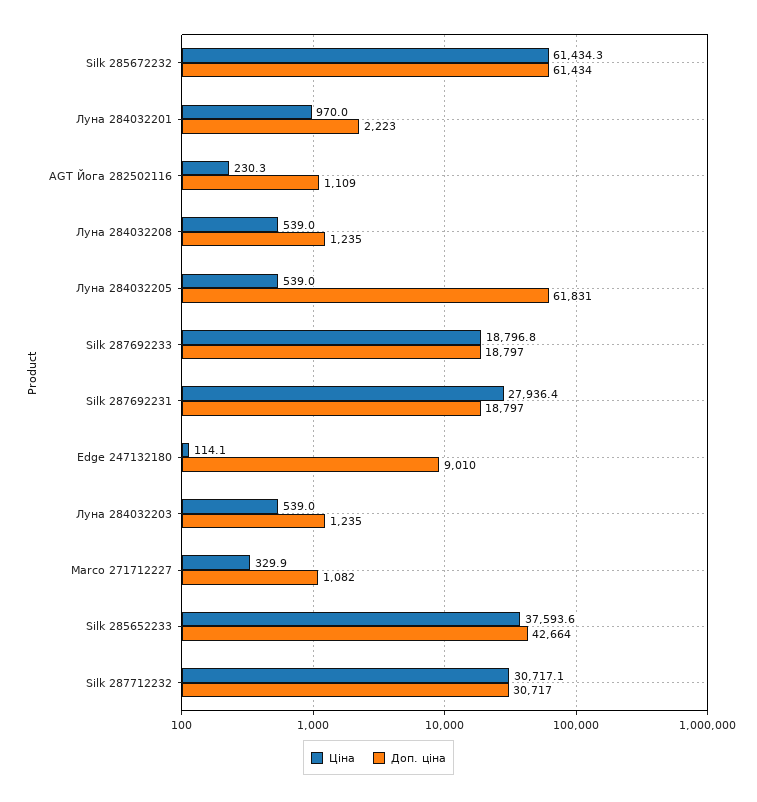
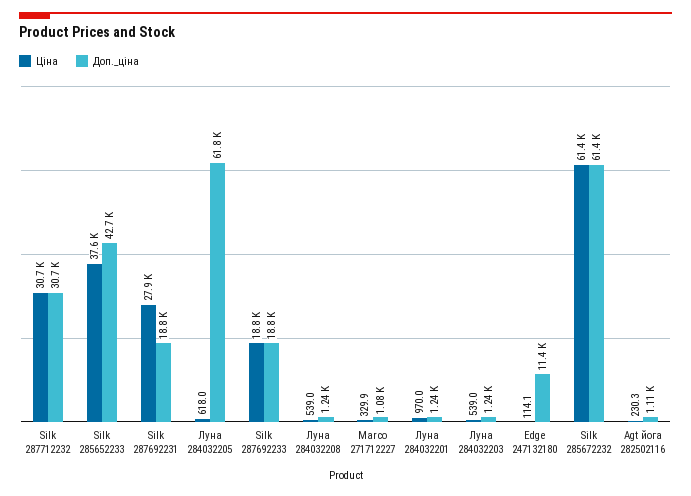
Доп. ціна, Луна 284032201: 2223 -> 1240
Ціна, Луна 284032205: 539 -> 618
Доп. ціна, Edge 247132180: 9010 -> 11400

